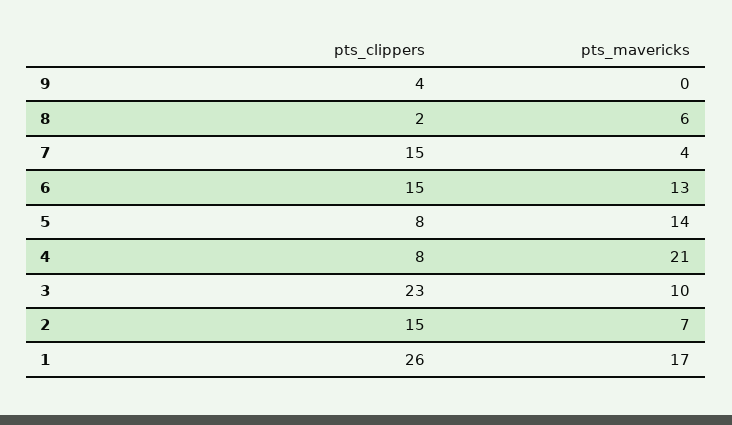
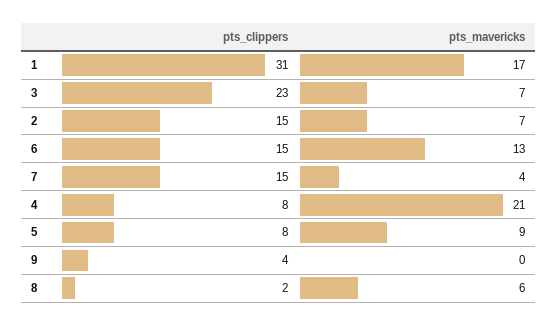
pts_mavericks, 5: 14 -> 9
pts_mavericks, 3: 10 -> 7
pts_clippers, 1: 26 -> 31

